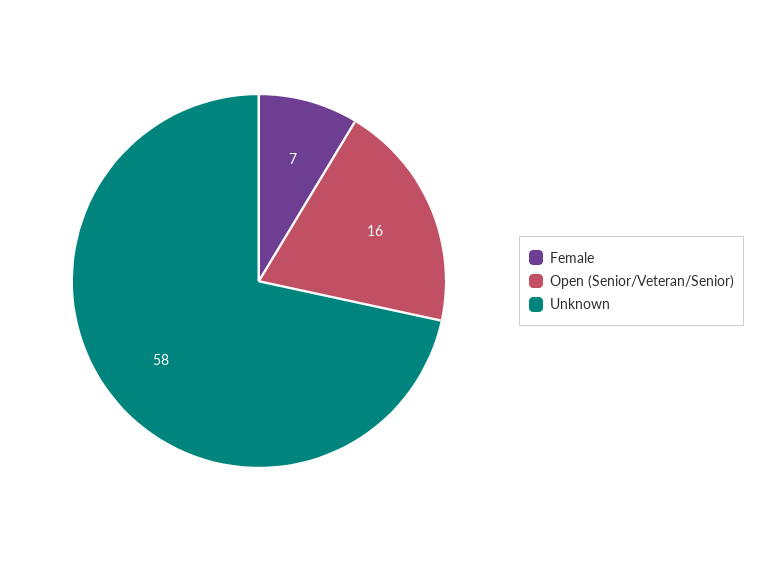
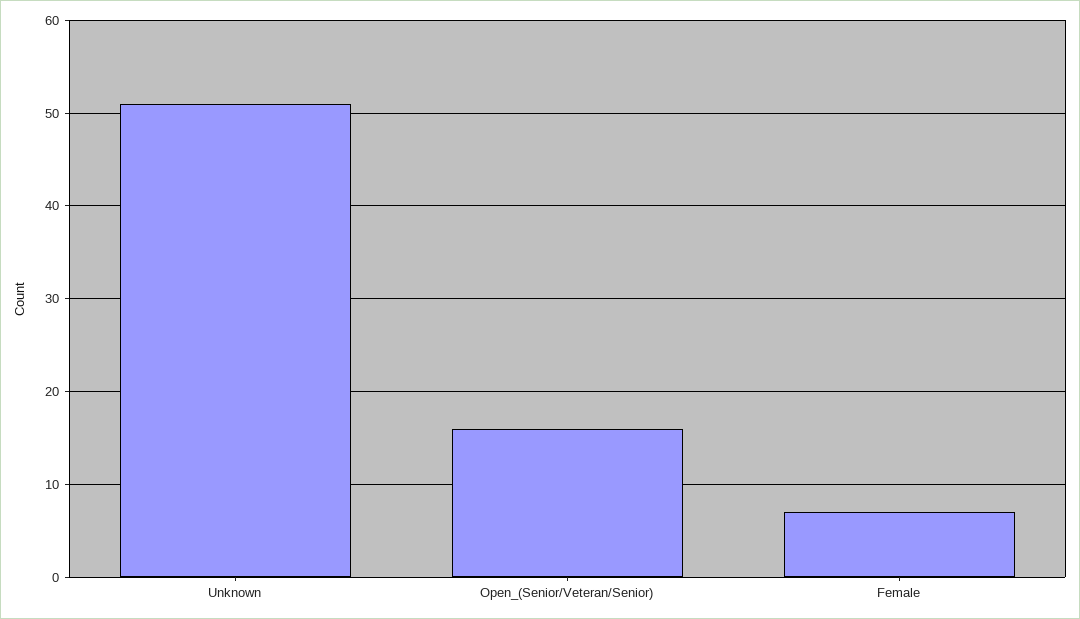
Unknown: 58 -> 51

